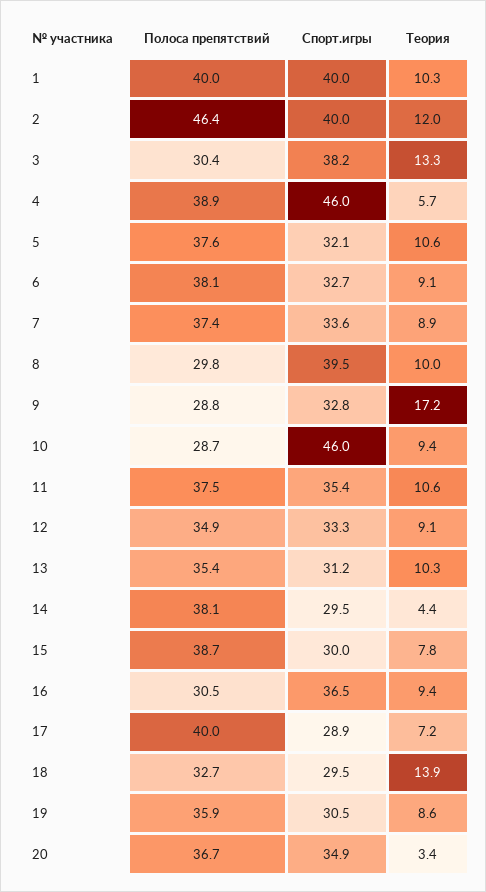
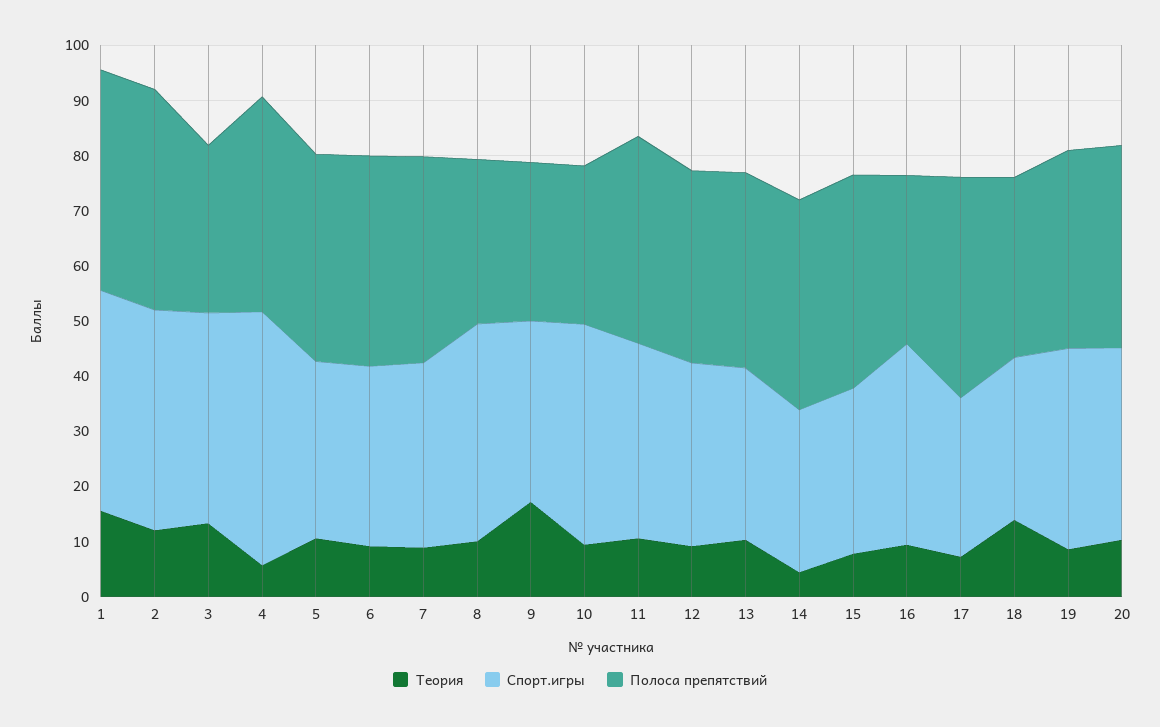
Теория, 1: 10.3 -> 16
Полоса препятствий, 2: 46.4 -> 40
Спорт.игры, 10: 46 -> 40
Спорт.игры, 19: 30.5 -> 36
Теория, 20: 3.4 -> 10

